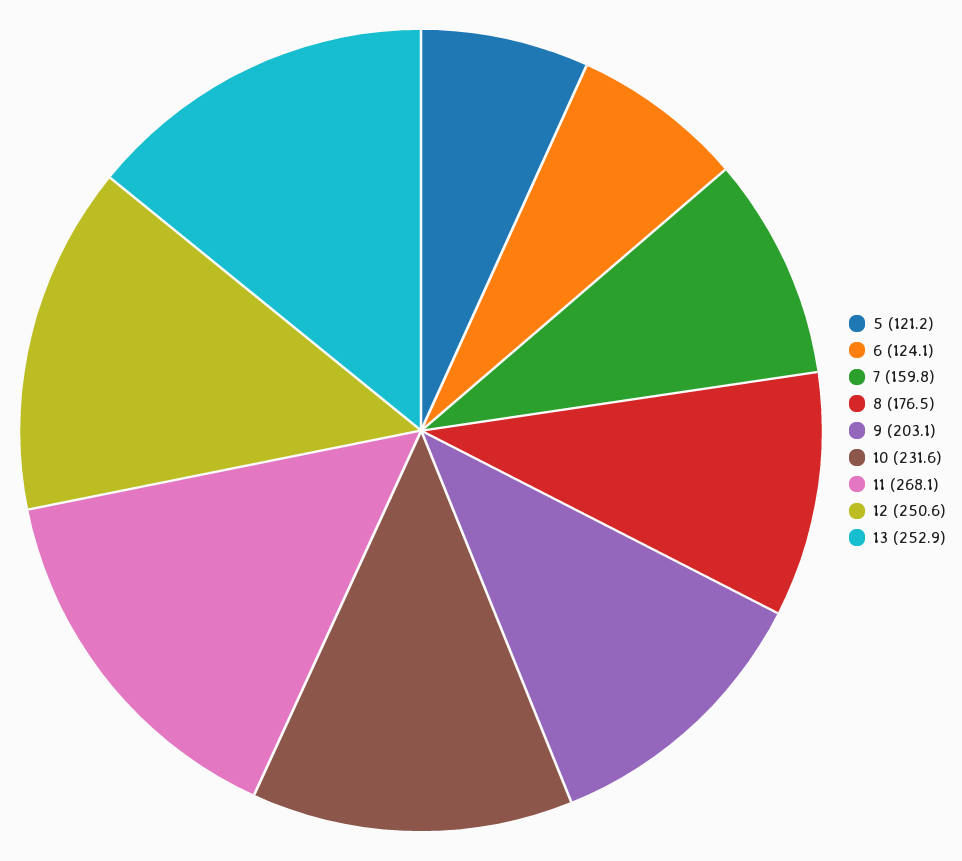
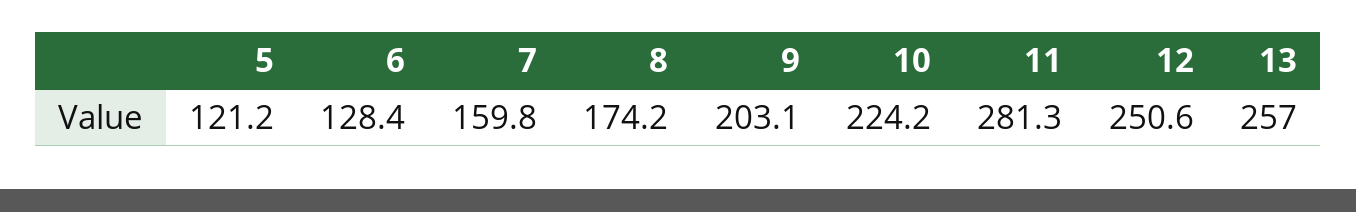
6: 124.1 -> 128.4
8: 176.5 -> 174.2
10: 231.6 -> 224.2
11: 268.1 -> 281.3
13: 252.9 -> 257

